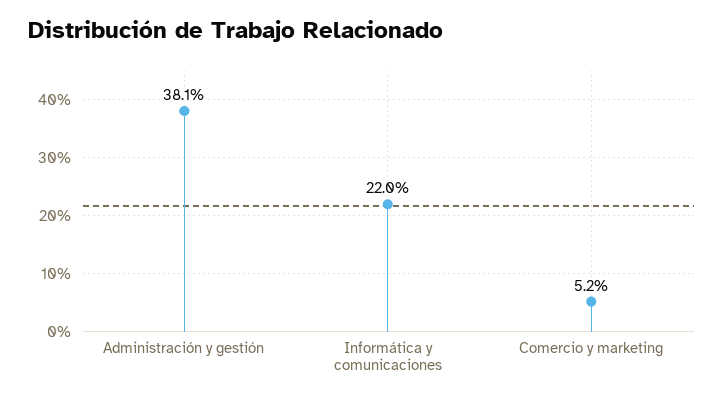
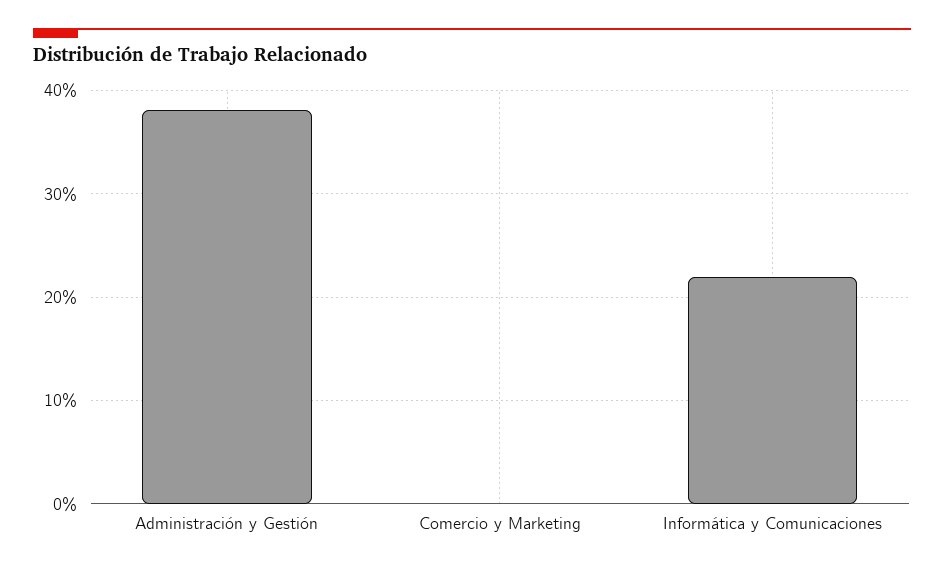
Comercio y marketing: 5.2 -> 0

